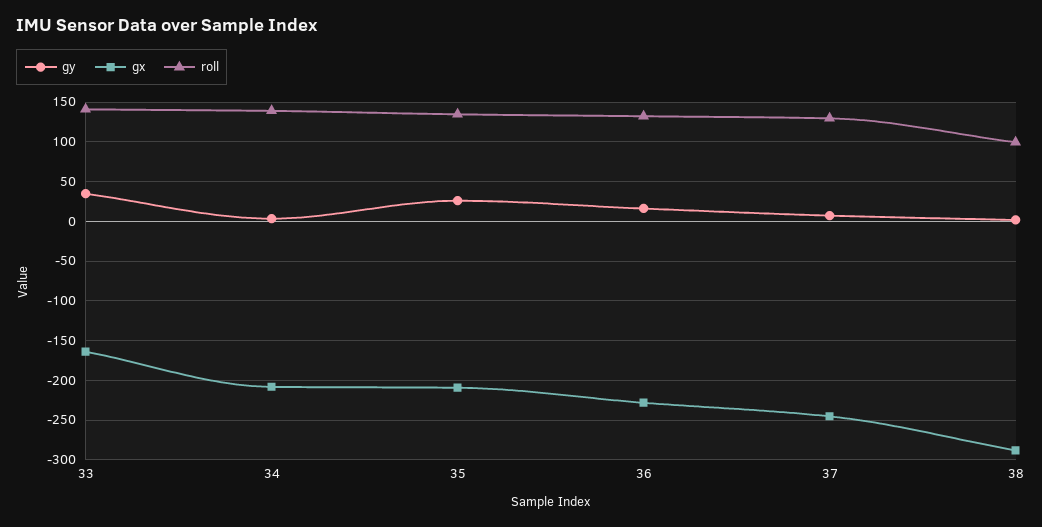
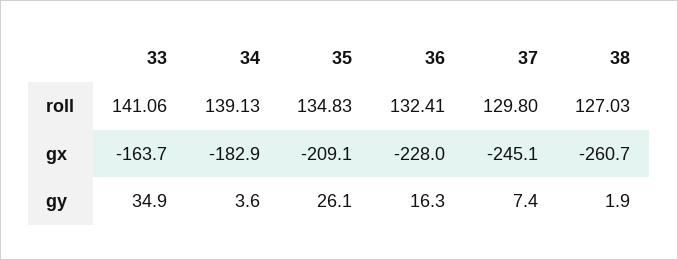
gx, 34: -210 -> -182.9
gx, 38: -290 -> -260.7
roll, 38: 100 -> 127.03

